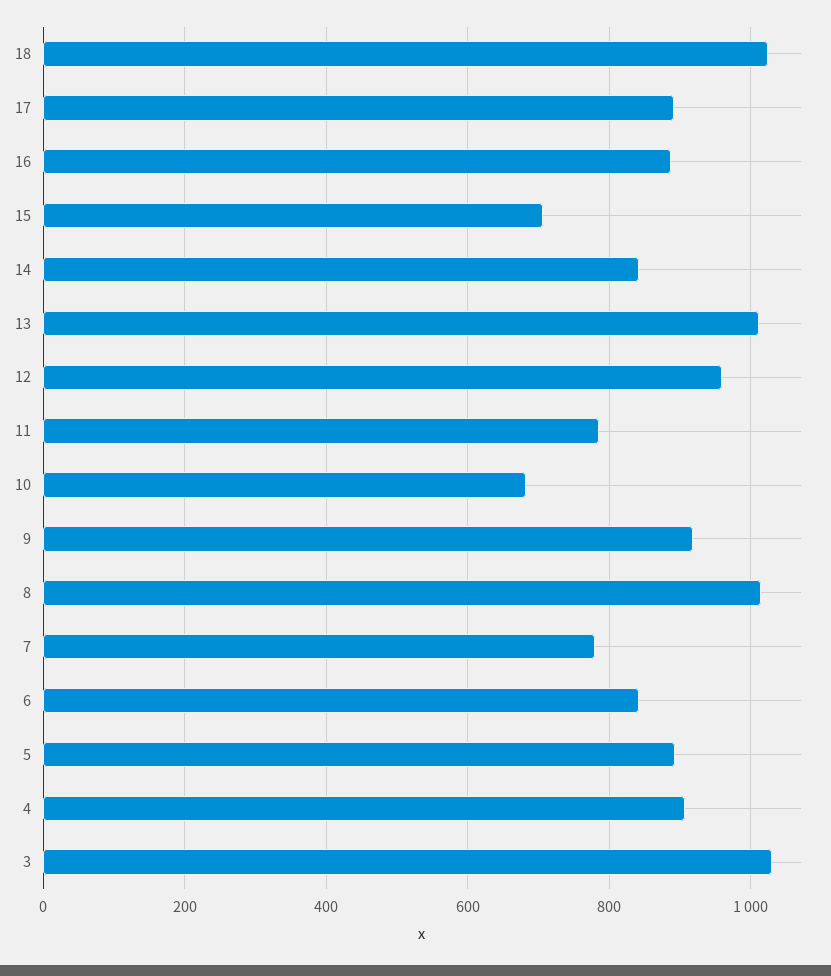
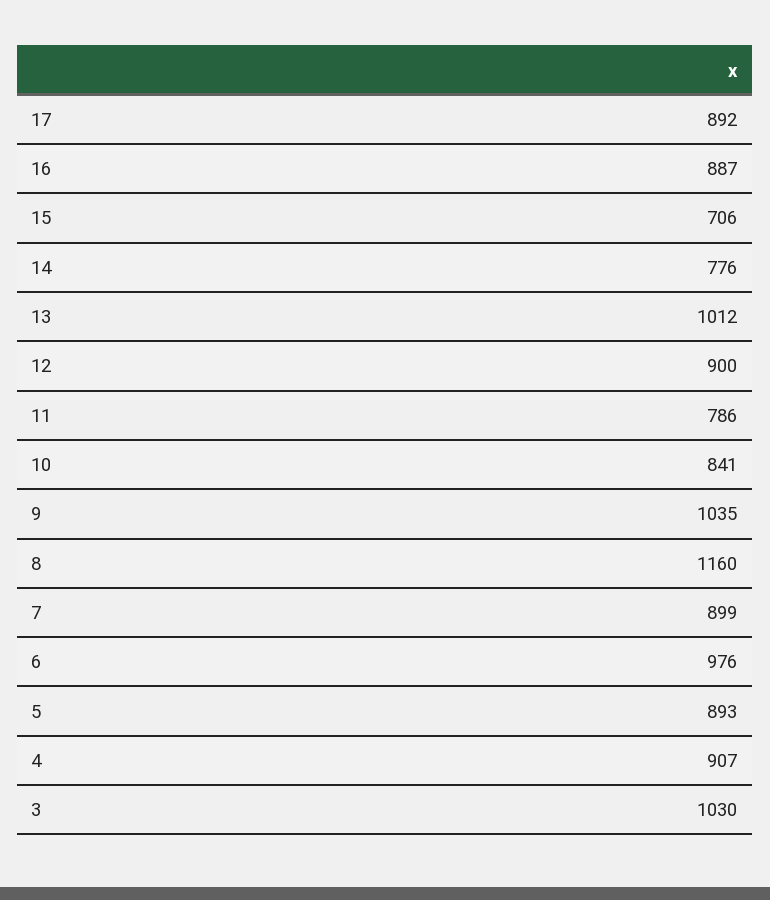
18: 1020 -> none
14: 840 -> 776
12: 960 -> 900
10: 680 -> 841
9: 920 -> 1035
8: 1020 -> 1160
7: 780 -> 899
6: 840 -> 976

